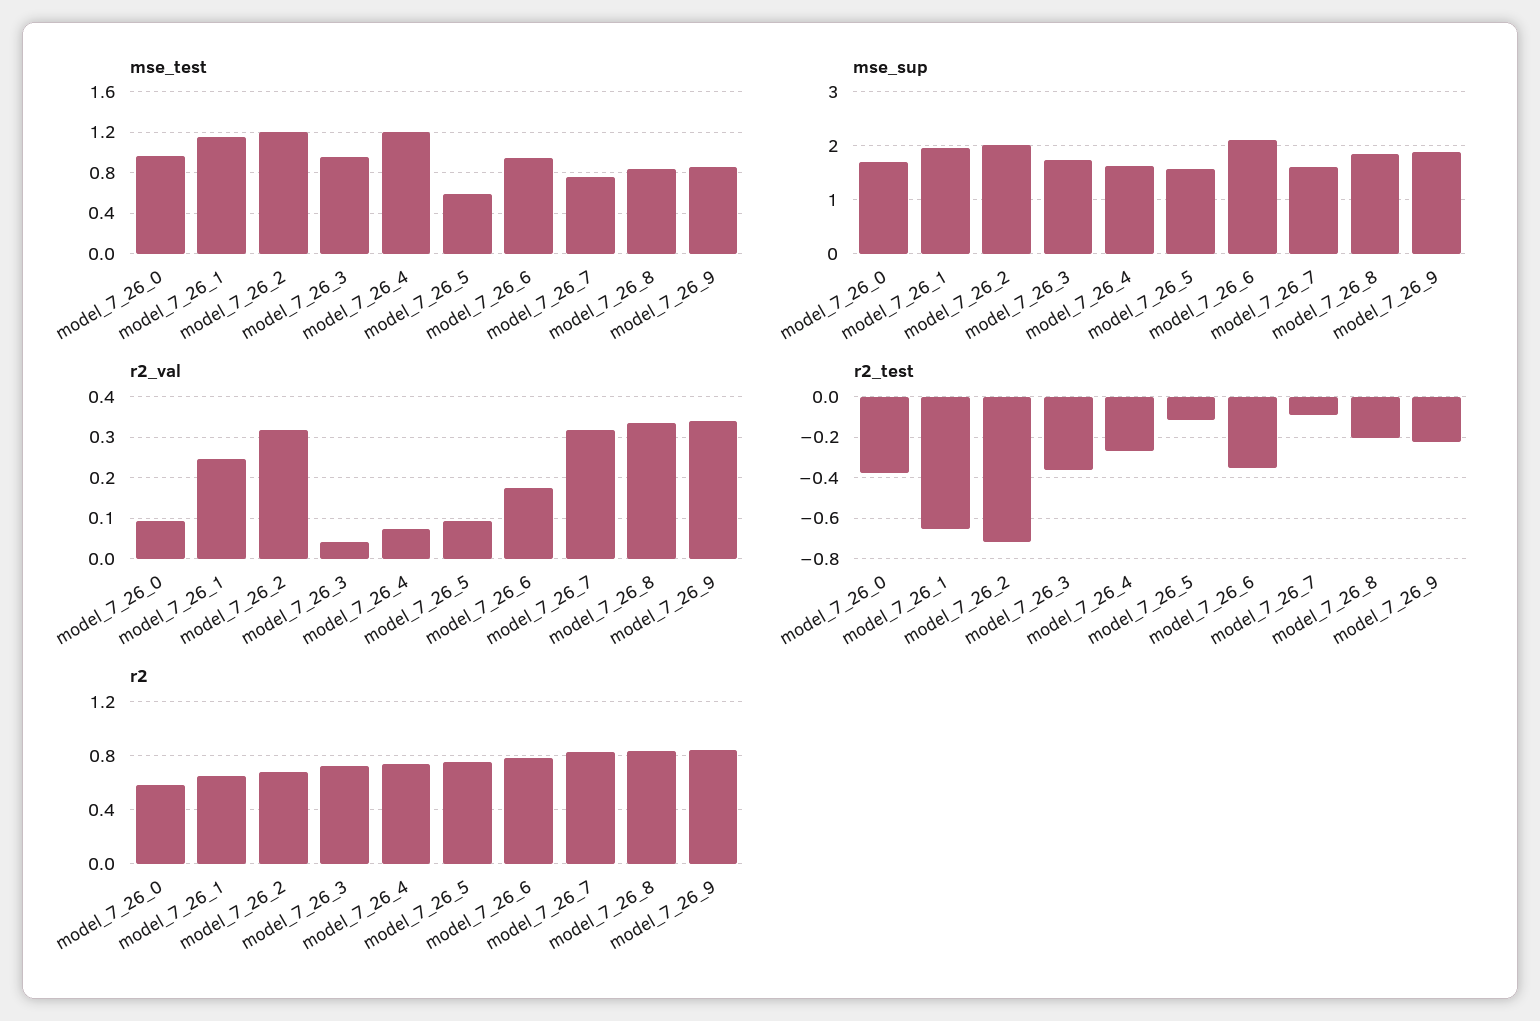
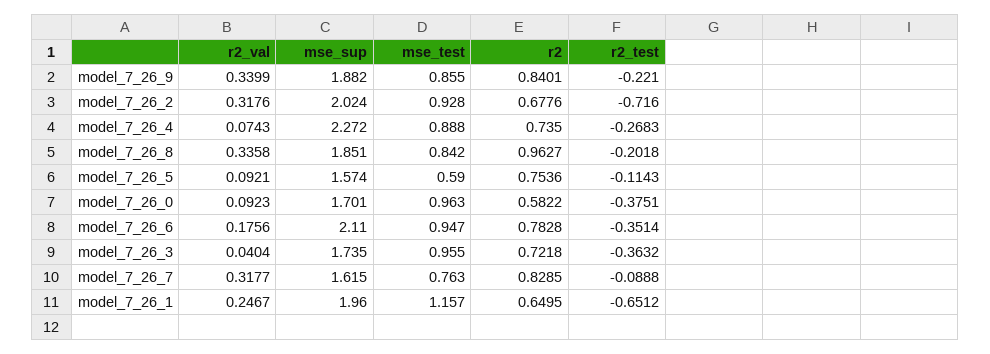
mse_test, model_7_26_2: 1.2 -> 0.928
mse_test, model_7_26_4: 1.2 -> 0.888
mse_sup, model_7_26_4: 1.6 -> 2.272
r2, model_7_26_8: 0.85 -> 0.9627

